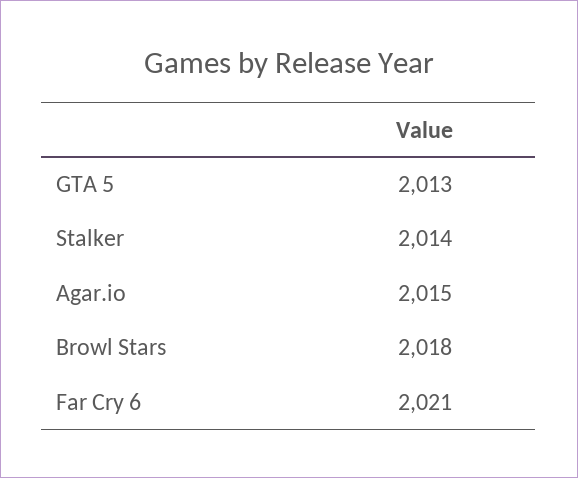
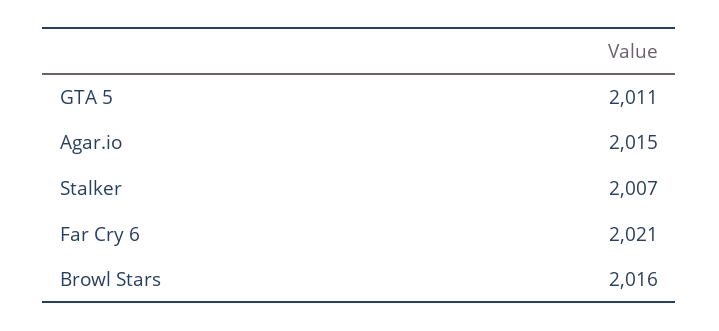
GTA 5: 2013 -> 2011
Stalker: 2014 -> 2007
Browl Stars: 2018 -> 2016

